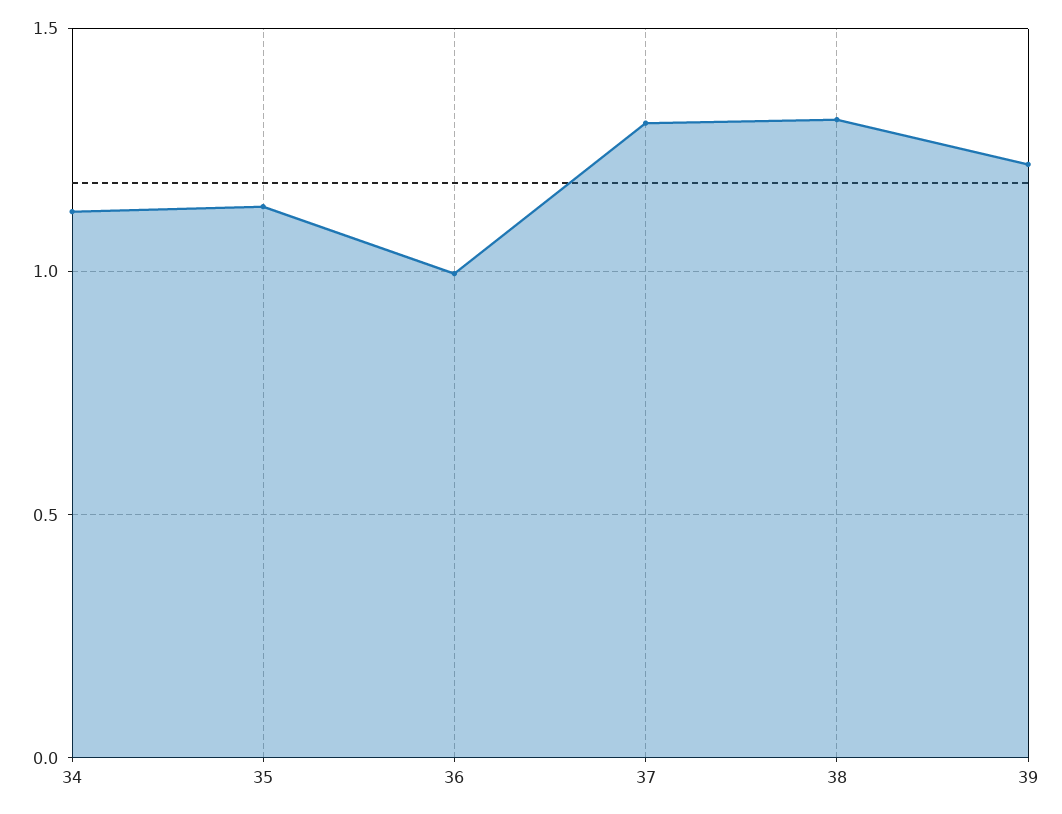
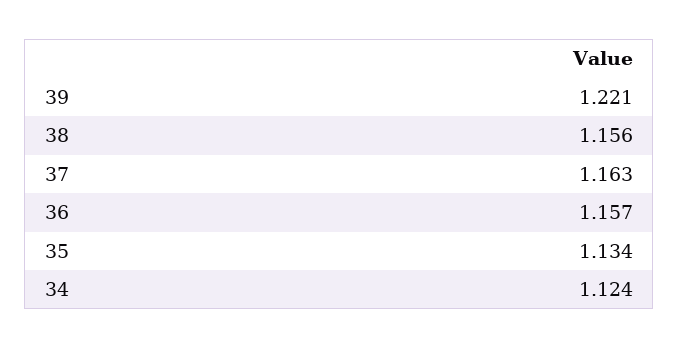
36: 1 -> 1.157
37: 1.3 -> 1.163
38: 1.3 -> 1.156

